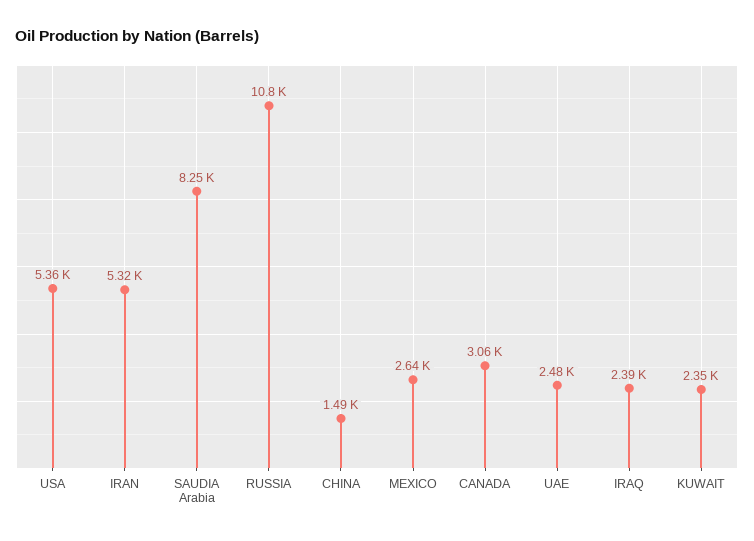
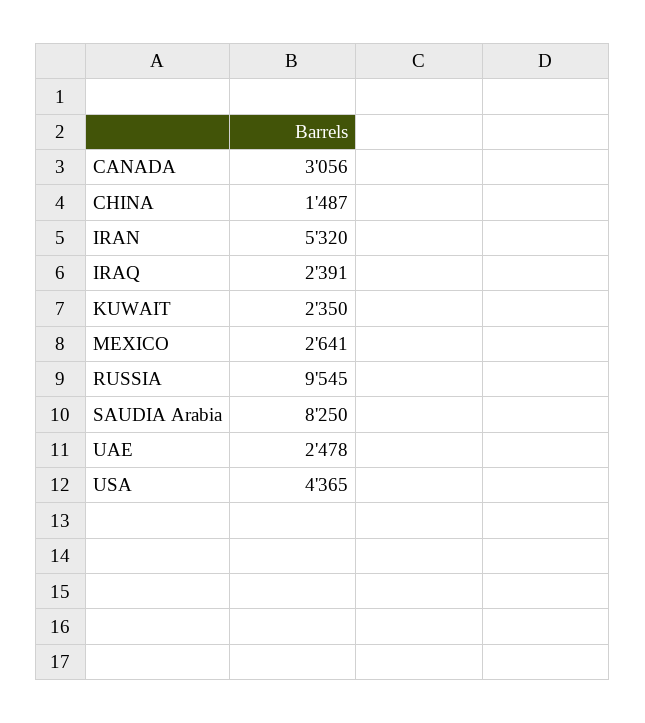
USA: 5360 -> 4365
RUSSIA: 10800 -> 9545

